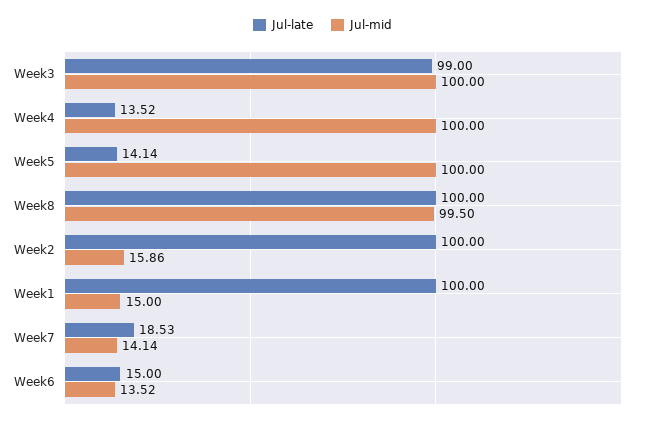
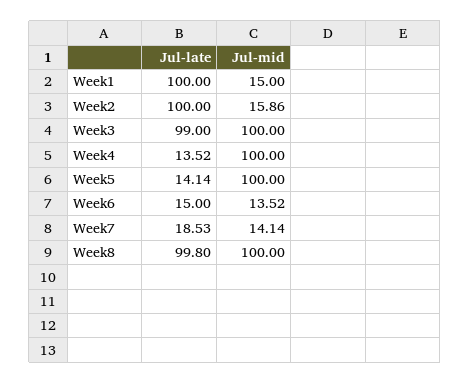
Jul-late, Week8: 100 -> 99.8
Jul-mid, Week8: 99.5 -> 100

